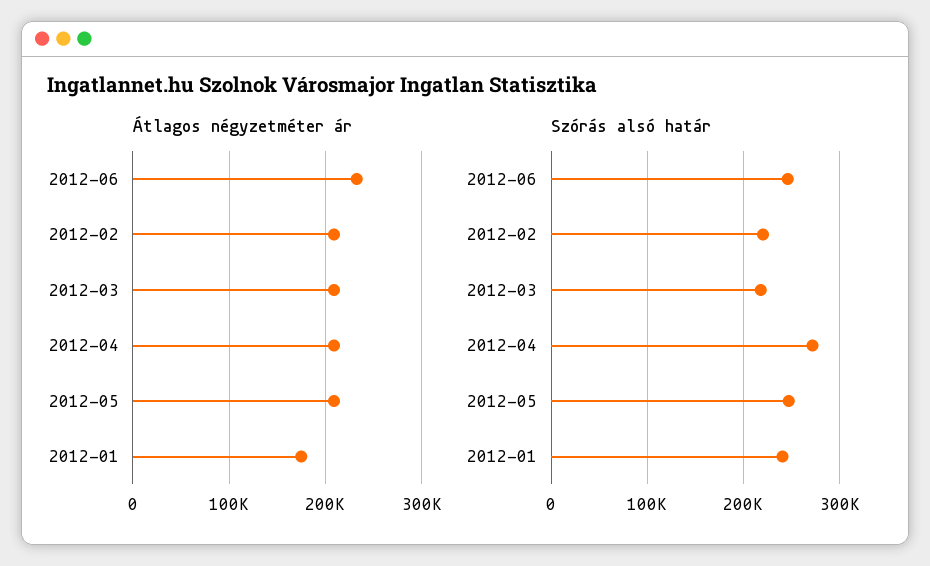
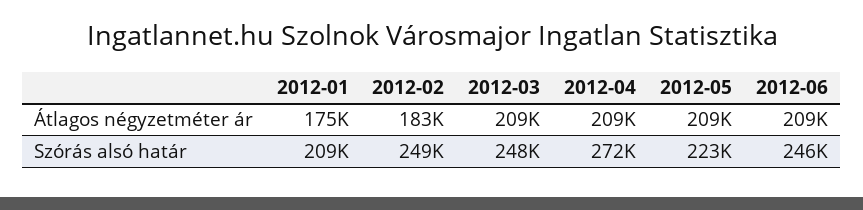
Átlagos négyzetméter ár, 2012-06: 230000 -> 209000
Átlagos négyzetméter ár, 2012-02: 210000 -> 183000
Szórás alsó határ, 2012-02: 220000 -> 249000
Szórás alsó határ, 2012-03: 220000 -> 248000
Szórás alsó határ, 2012-05: 250000 -> 223000
Szórás alsó határ, 2012-01: 240000 -> 209000

